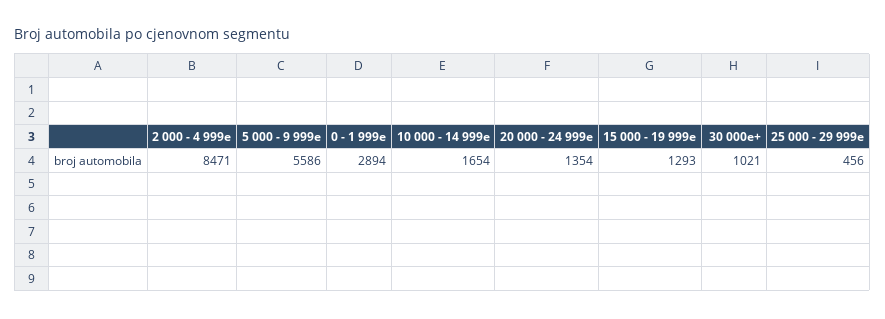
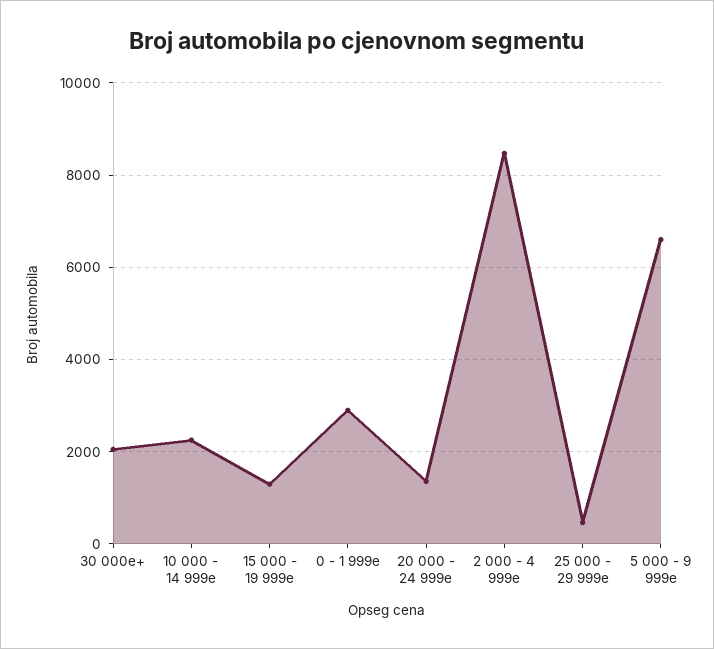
5 000 - 9 999e: 5586 -> 6600
10 000 - 14 999e: 1654 -> 2200
30 000e+: 1021 -> 2000

